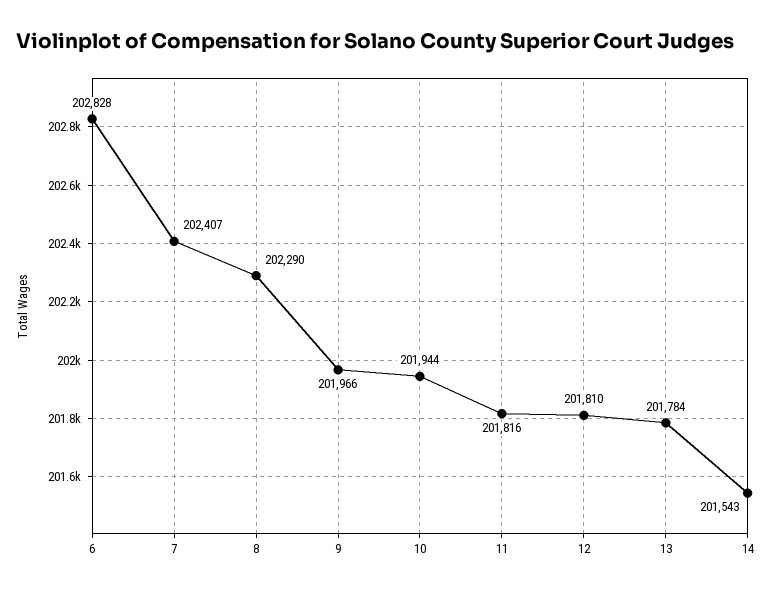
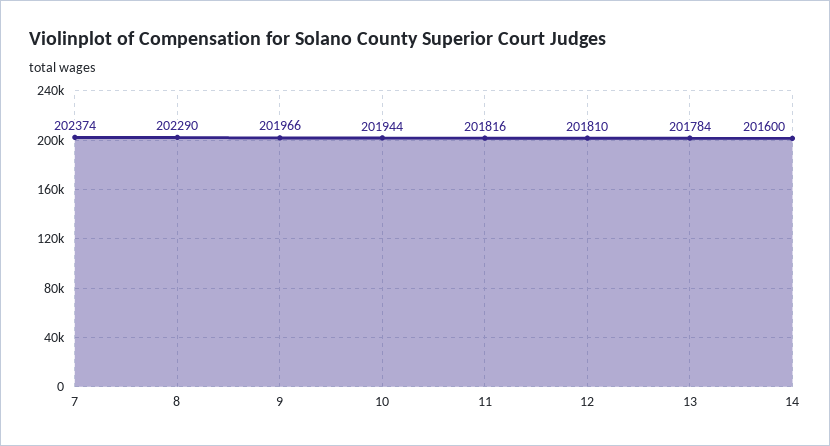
6: 202828 -> none
7: 202407 -> 202374
14: 201543 -> 201600

